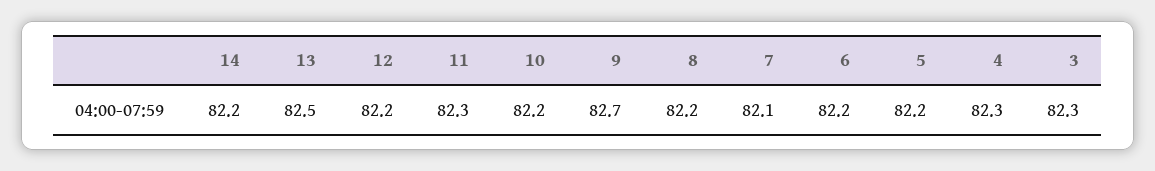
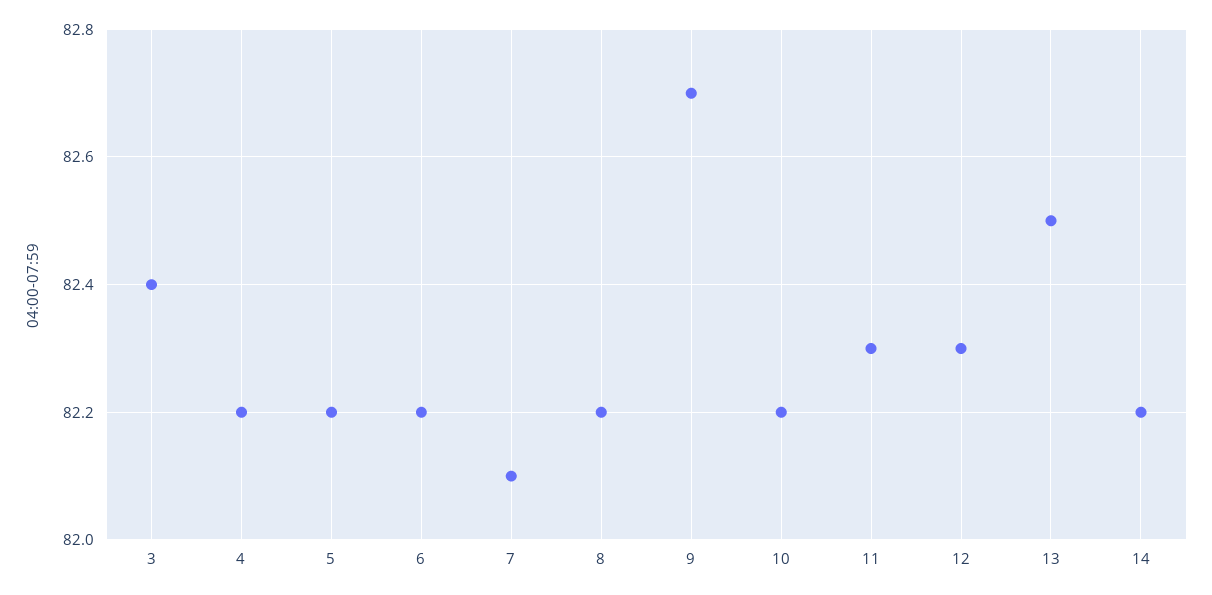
12: 82.2 -> 82.3
4: 82.3 -> 82.2
3: 82.3 -> 82.4

